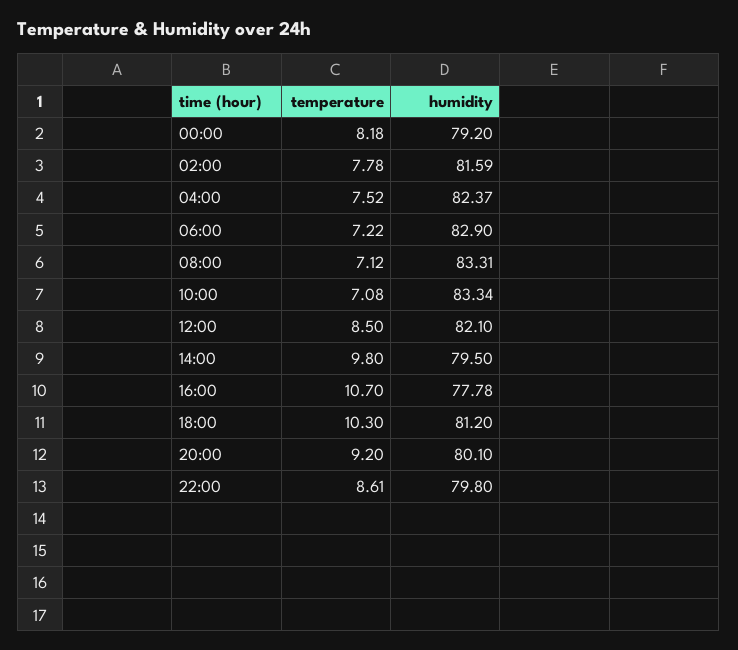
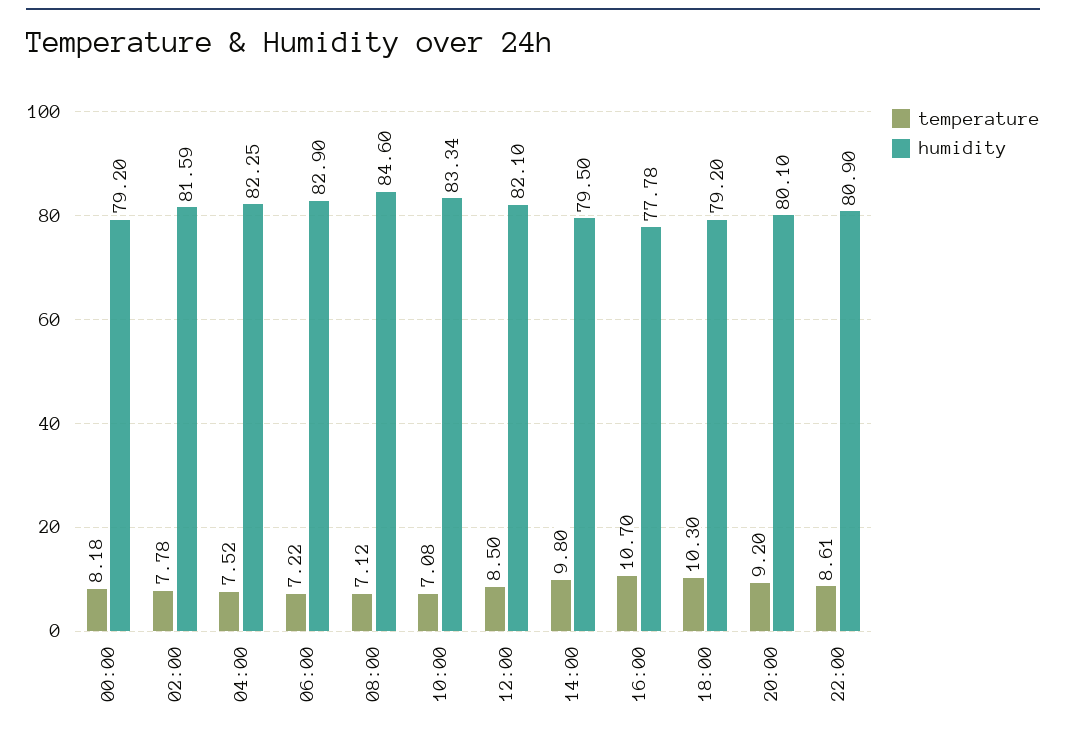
humidity, 04:00: 82.37 -> 82.25
humidity, 08:00: 83.31 -> 84.6
humidity, 18:00: 81.2 -> 79.2
humidity, 22:00: 79.8 -> 80.9

